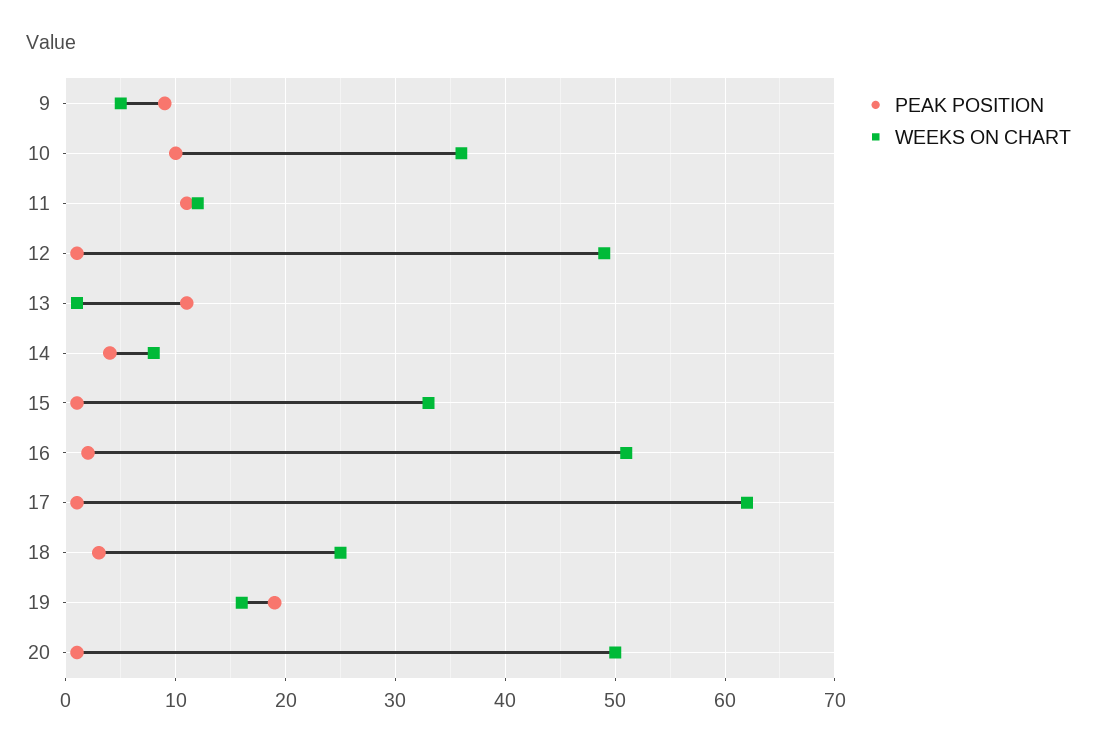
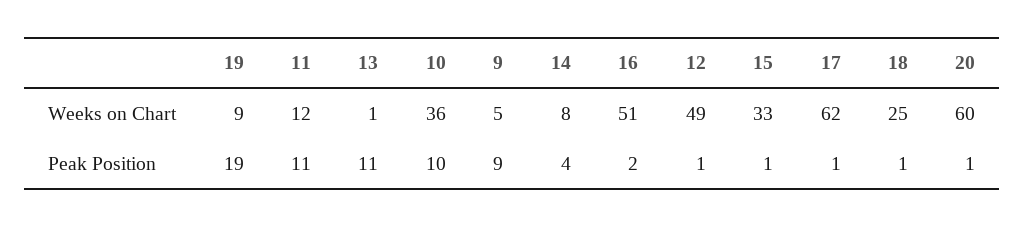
PEAK POSITION, 18: 3 -> 1
WEEKS ON CHART, 19: 16 -> 9
WEEKS ON CHART, 20: 50 -> 60

